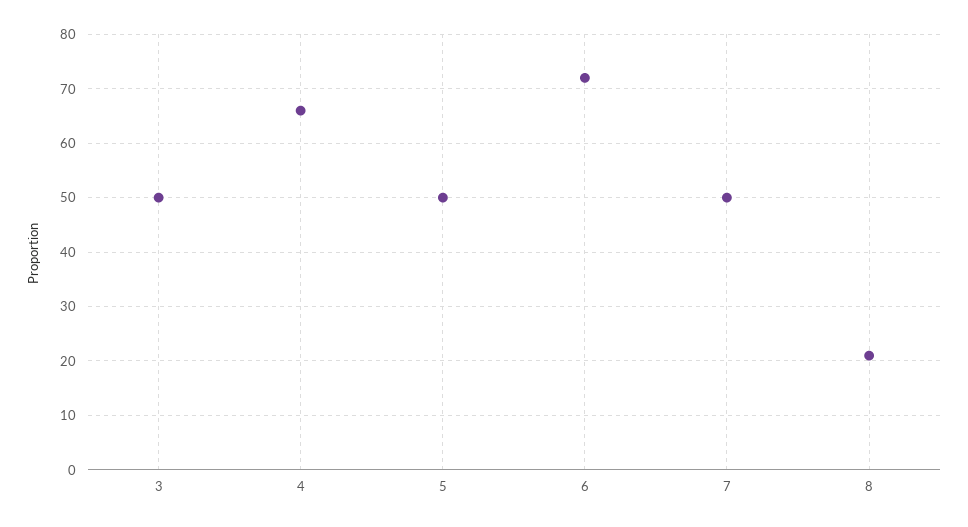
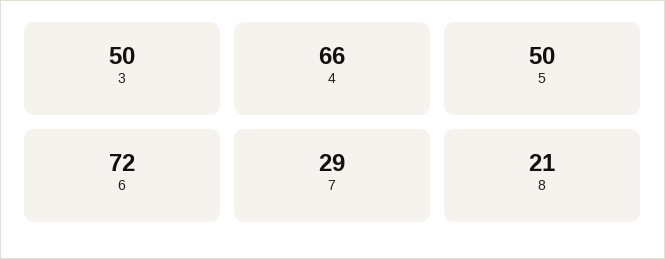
7: 50 -> 29

